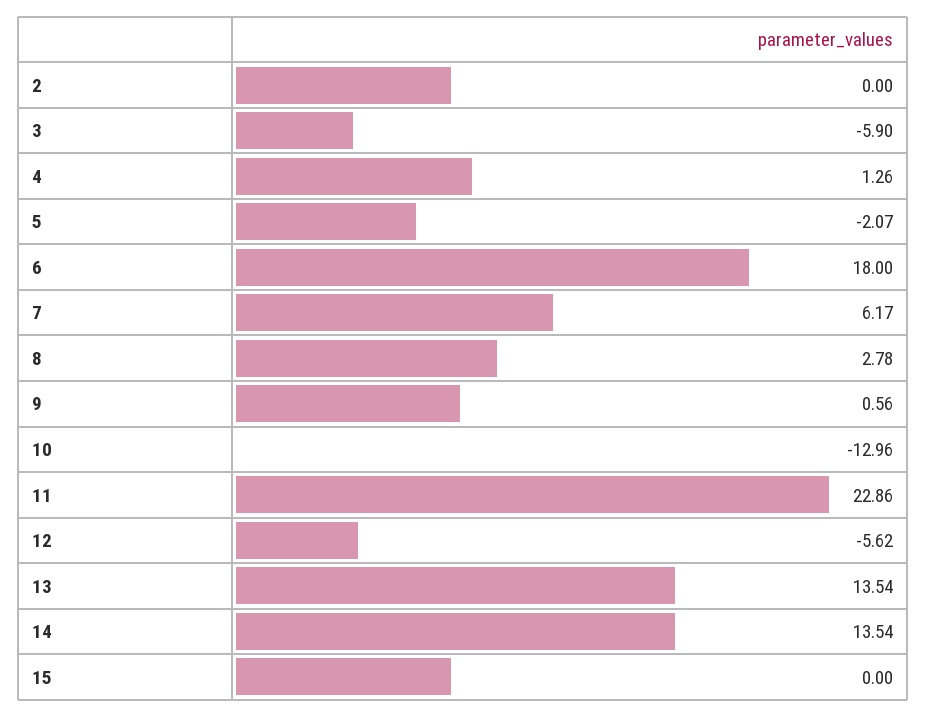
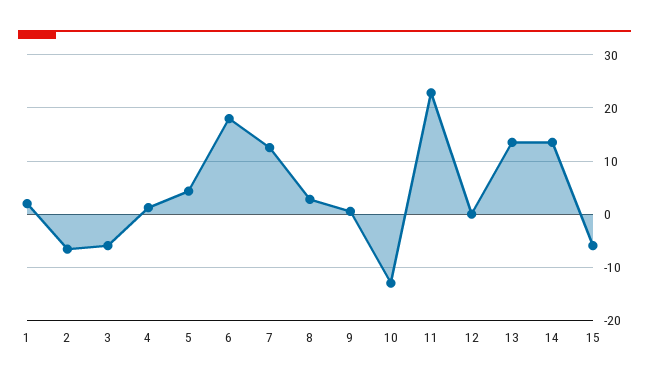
2: 0 -> -6
5: -2.07 -> 4
7: 6.17 -> 12
12: -5.62 -> 0
15: 0 -> -6
1: none -> 2

